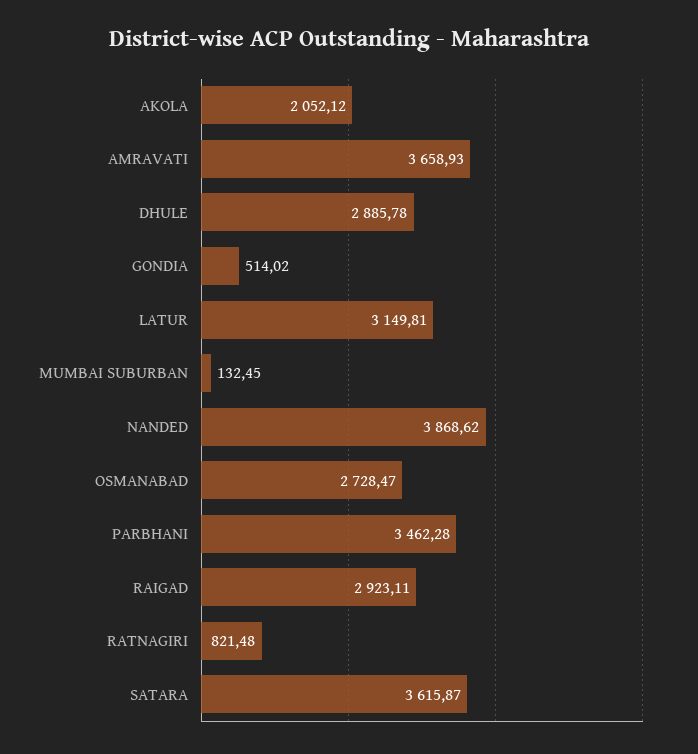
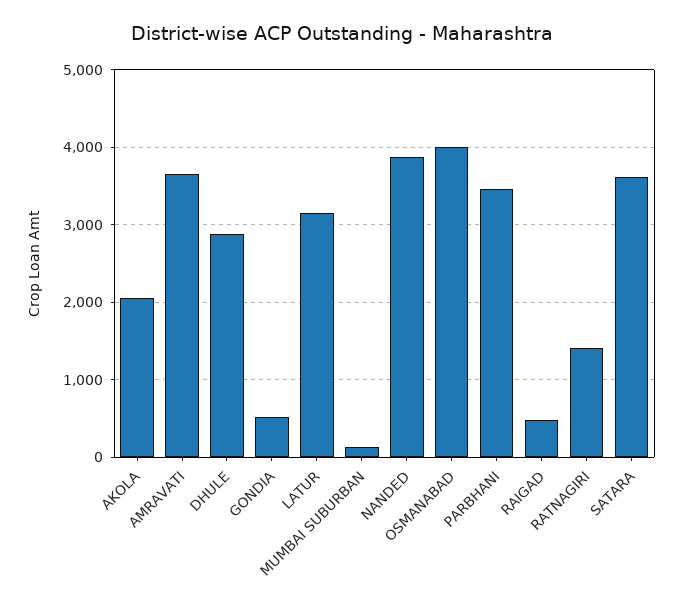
OSMANABAD: 2728.47 -> 4000
RAIGAD: 2923.11 -> 500
RATNAGIRI: 821.48 -> 1400

